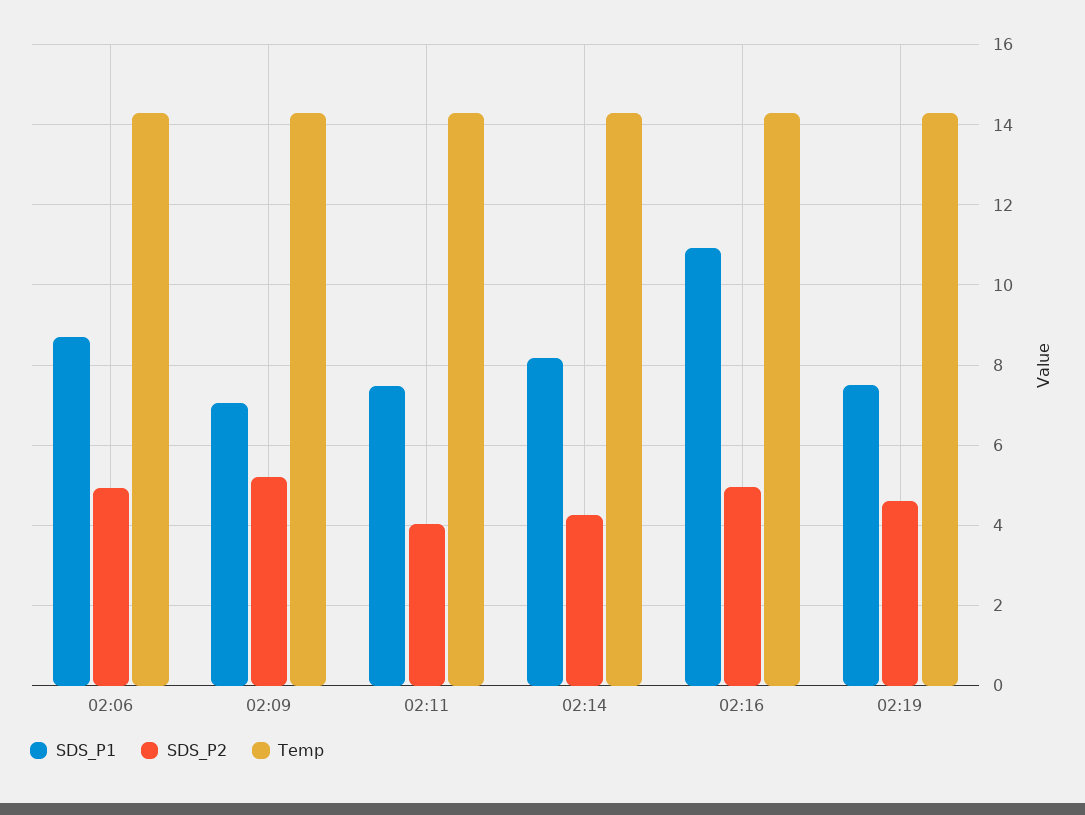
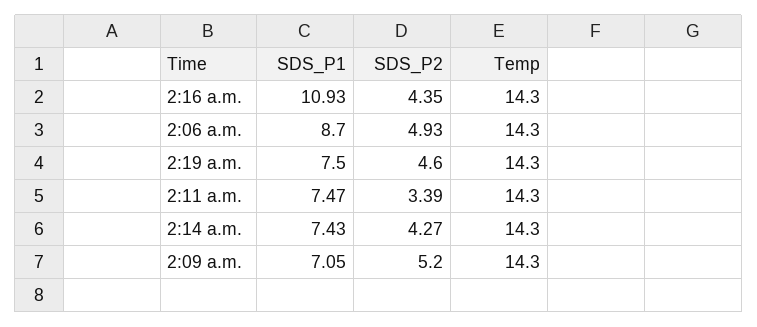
SDS_P2, 02:11: 4 -> 3.39
SDS_P1, 02:14: 8.2 -> 7.43
SDS_P2, 02:16: 5 -> 4.35

